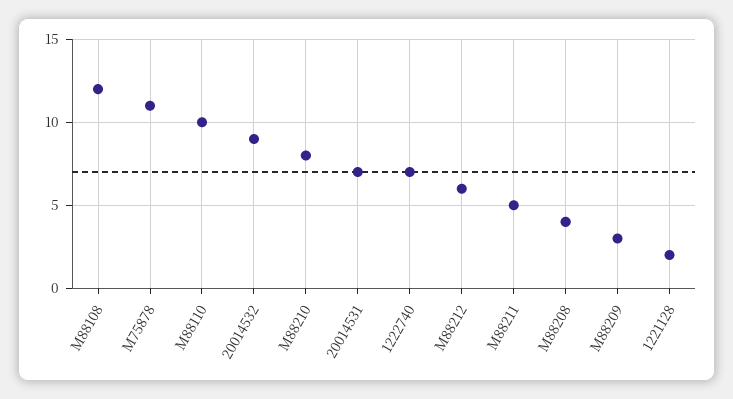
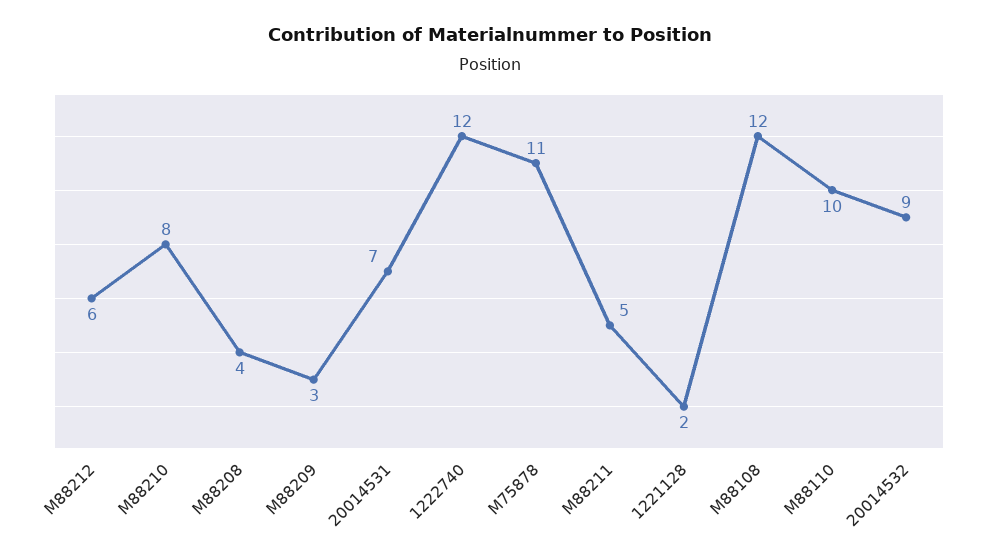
1222740: 7 -> 12

